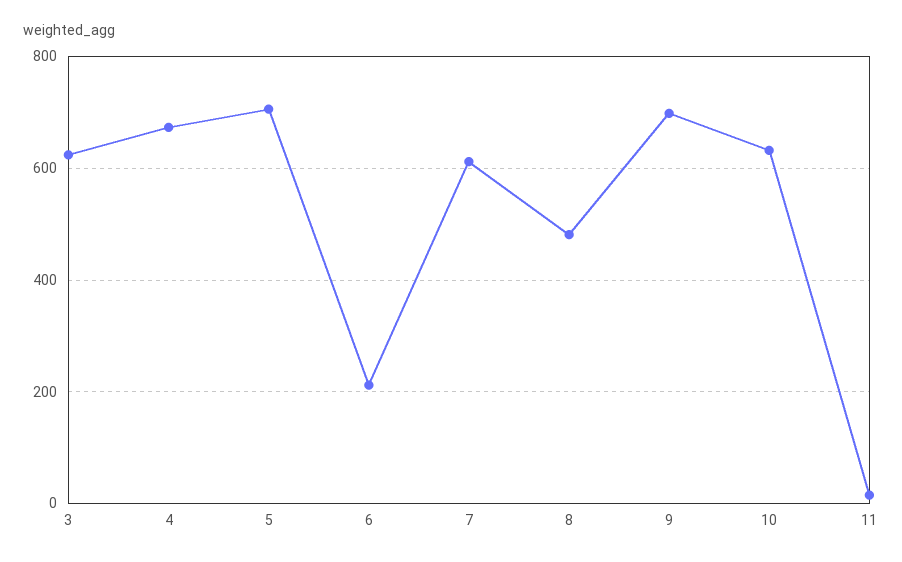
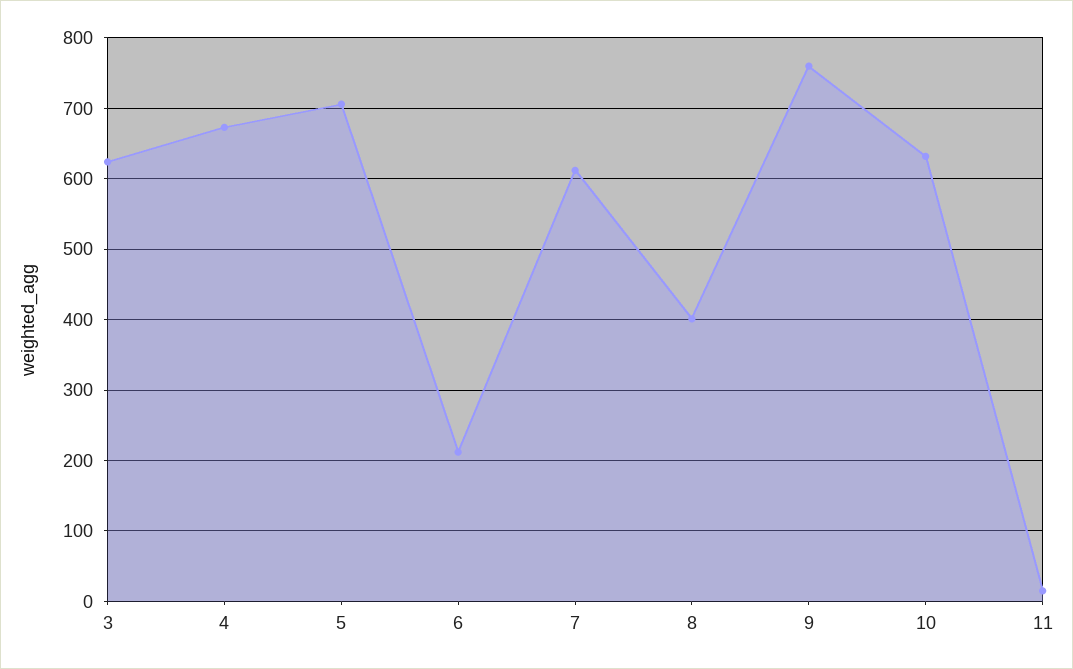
8: 480 -> 400
9: 700 -> 760

